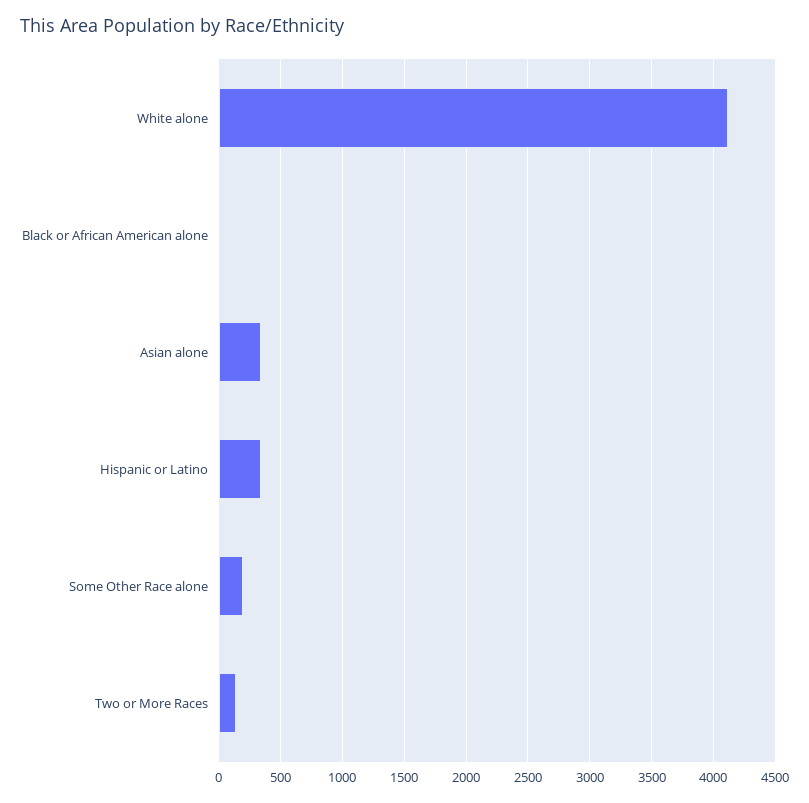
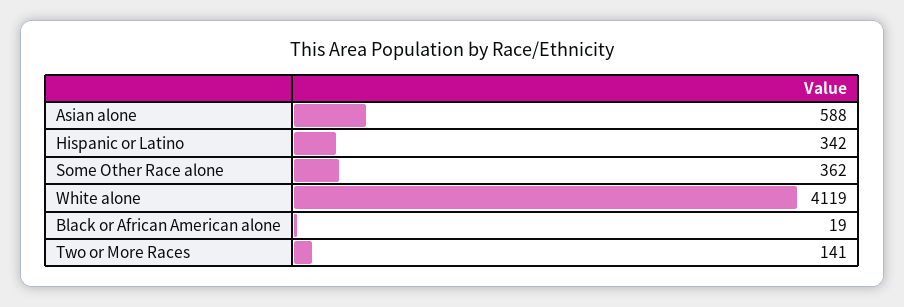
Asian alone: 350 -> 588
Some Other Race alone: 200 -> 362

